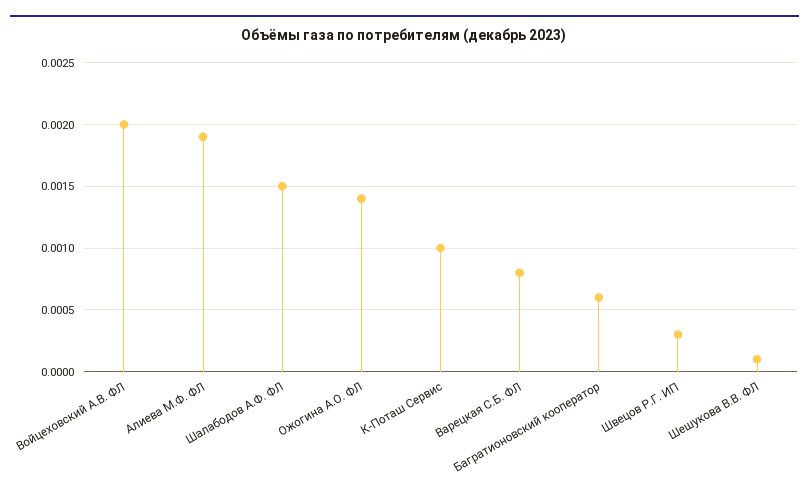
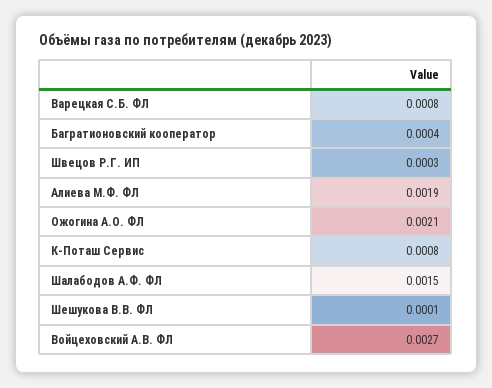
Войцеховский А.В. ФЛ: 0.002 -> 0.0027
Ожогина А.О. ФЛ: 0.0014 -> 0.0021
К-Поташ Сервис: 0.001 -> 0.0008
Багратионовский кооператор: 0.0006 -> 0.0004

